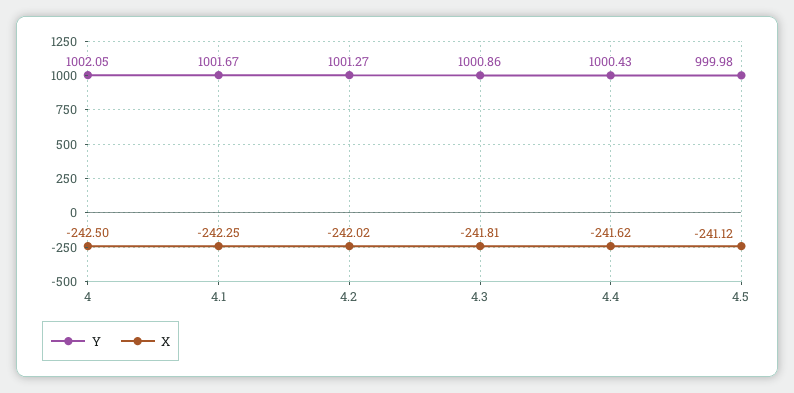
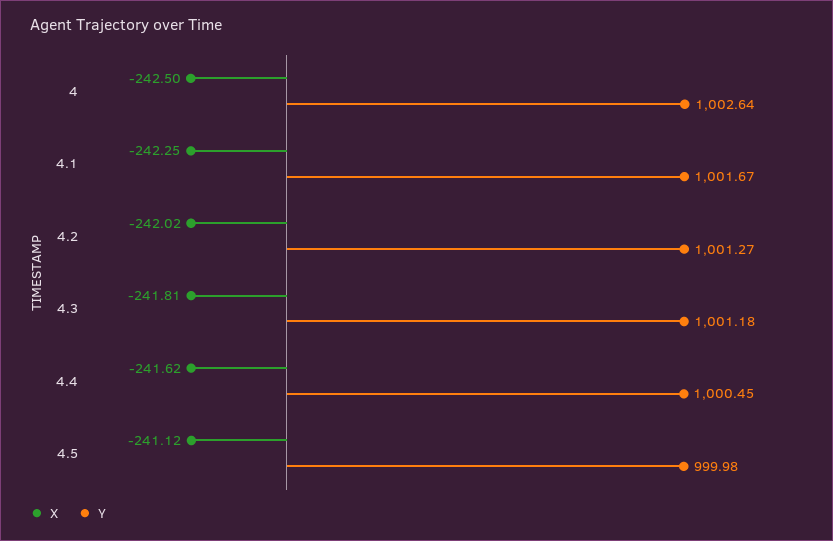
Y, 4: 1002.05 -> 1002.64
Y, 4.3: 1000.86 -> 1001.18
Y, 4.4: 1000.43 -> 1000.45

